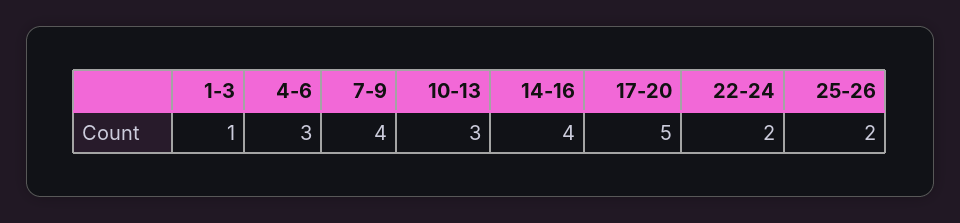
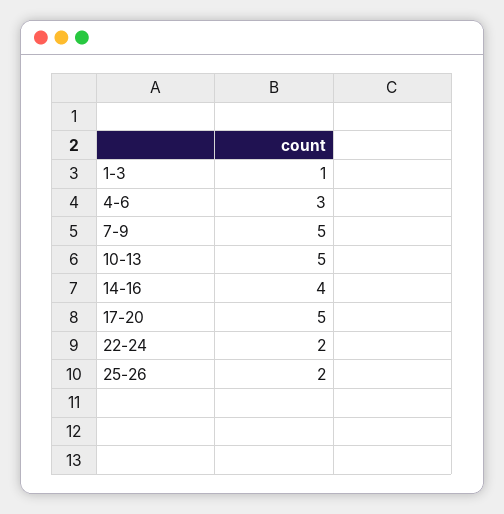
7-9: 4 -> 5
10-13: 3 -> 5

